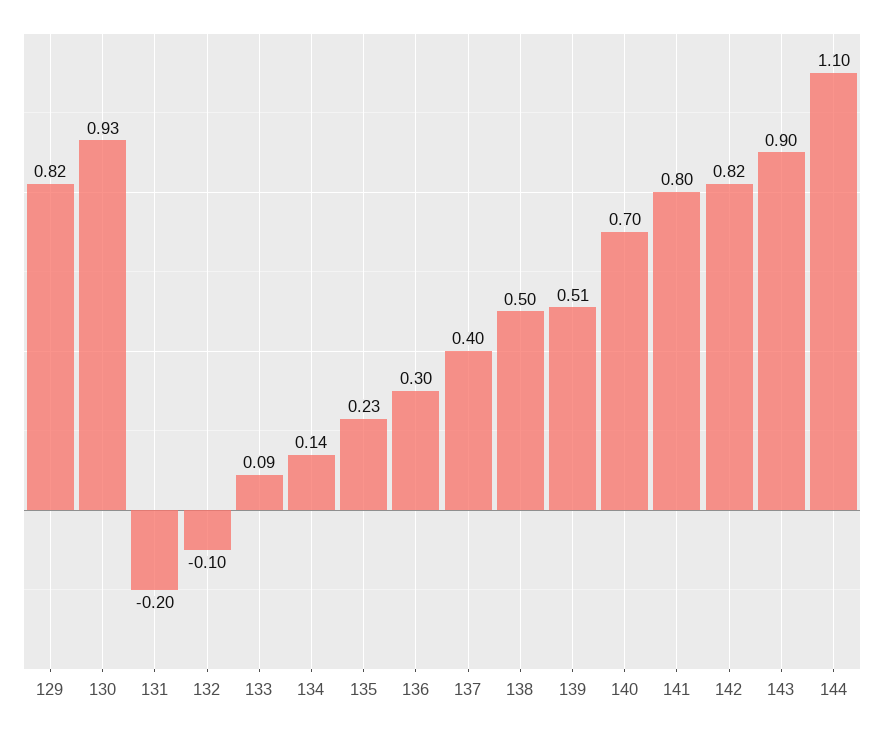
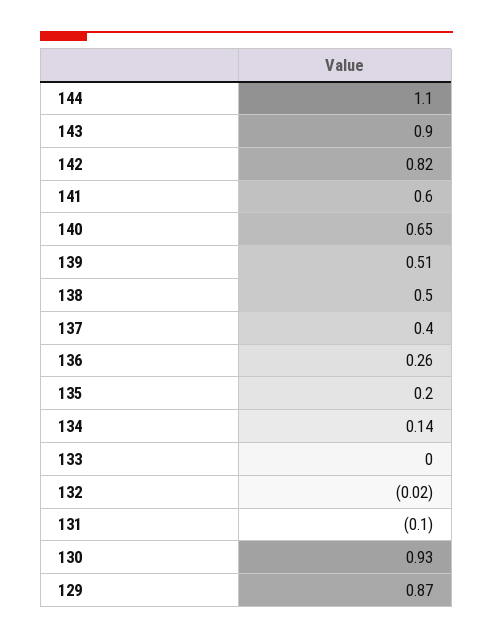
129: 0.82 -> 0.87
131: -0.2 -> -0.1
132: -0.1 -> -0.02
133: 0.09 -> 0
135: 0.23 -> 0.2
136: 0.3 -> 0.26
140: 0.7 -> 0.65
141: 0.8 -> 0.6

